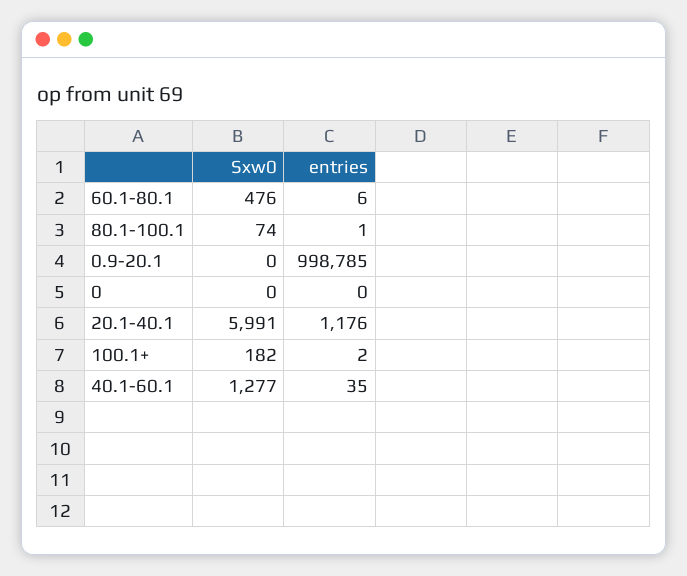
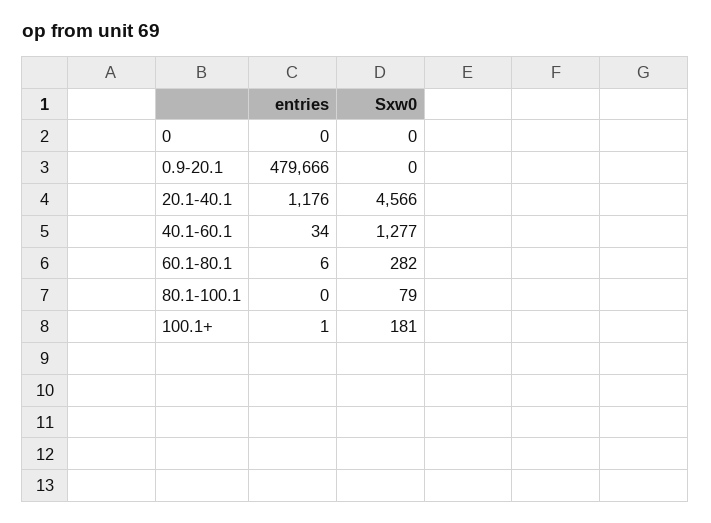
Sxw0, 60.1-80.1: 476 -> 282
Sxw0, 80.1-100.1: 74 -> 79
entries, 80.1-100.1: 1 -> 0
entries, 0.9-20.1: 998785 -> 479666
Sxw0, 20.1-40.1: 5991 -> 4566
Sxw0, 100.1+: 182 -> 181
entries, 100.1+: 2 -> 1
entries, 40.1-60.1: 35 -> 34

